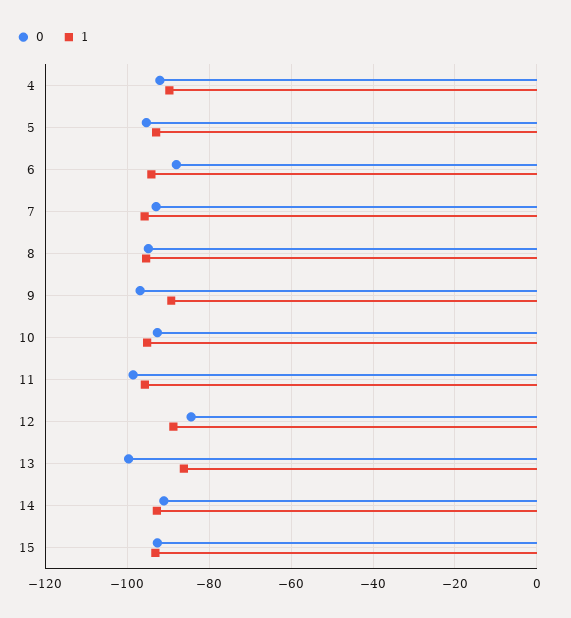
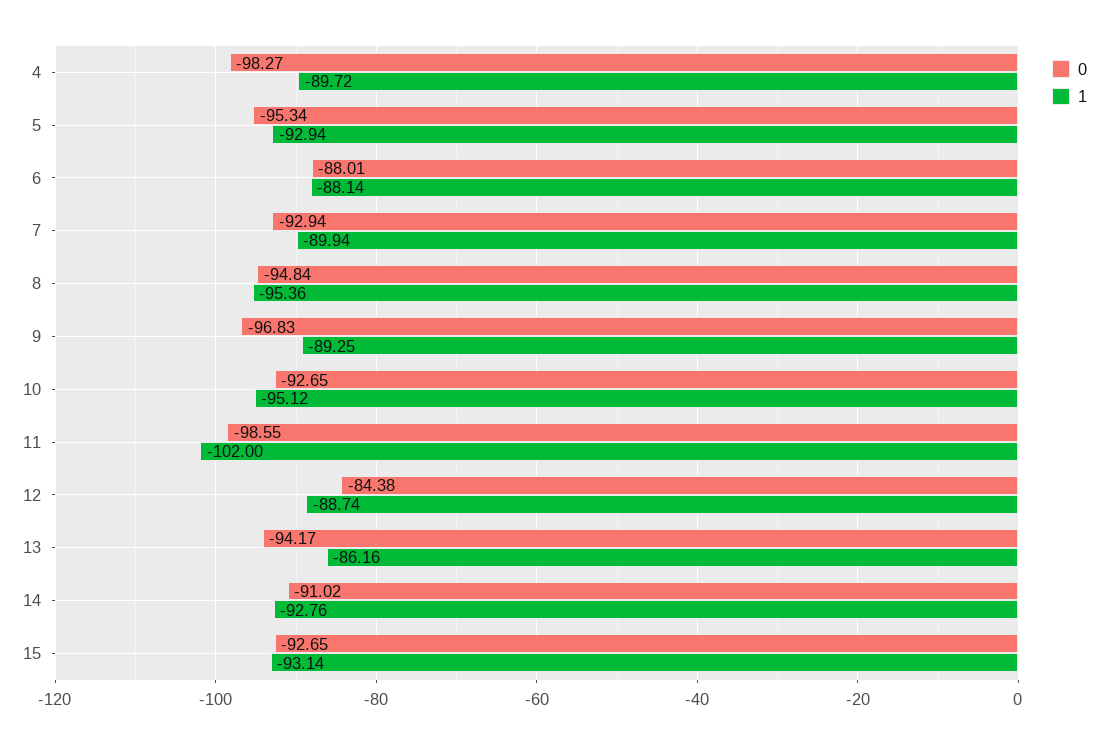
0, 4: -92 -> -98.27
1, 6: -94 -> -88.14
1, 7: -96 -> -89.94
1, 11: -96 -> -102
0, 13: -100 -> -94.17

